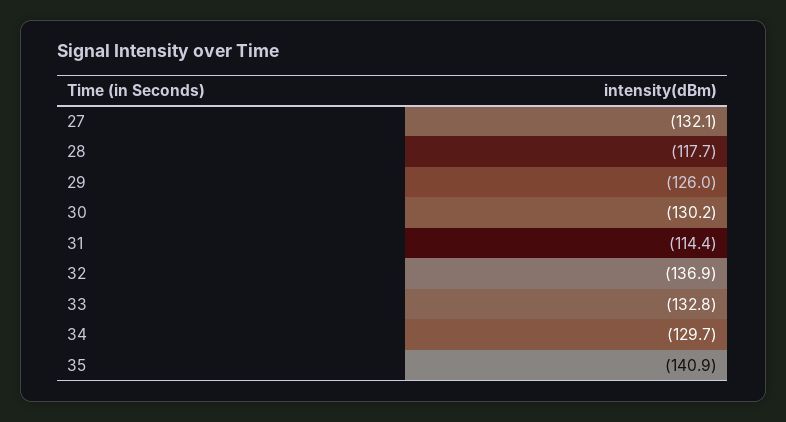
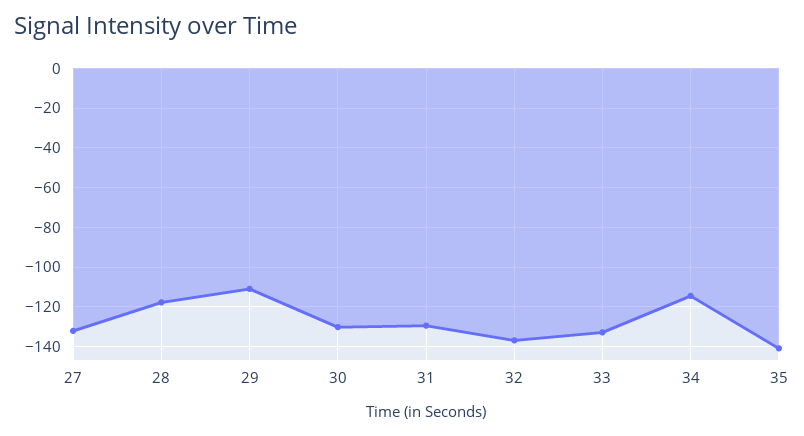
29: -126 -> -110
31: -114.4 -> -130
34: -129.7 -> -115

